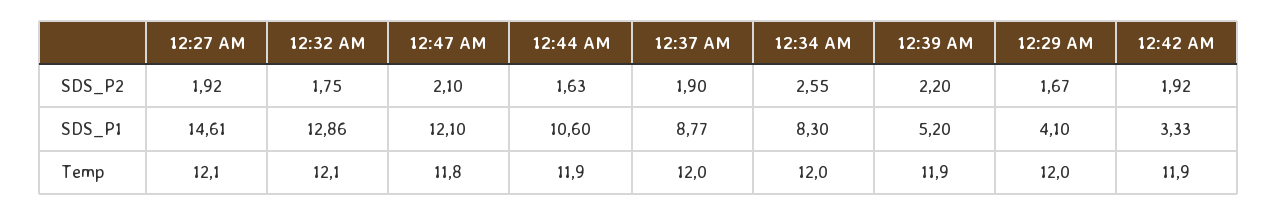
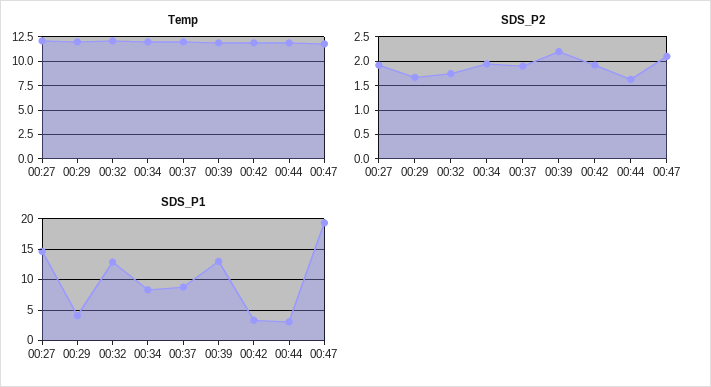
SDS_P2, 12:34 AM: 2.55 -> 2
SDS_P1, 12:47 AM: 12.1 -> 19
SDS_P1, 12:44 AM: 10.6 -> 3
SDS_P1, 12:39 AM: 5.2 -> 13

